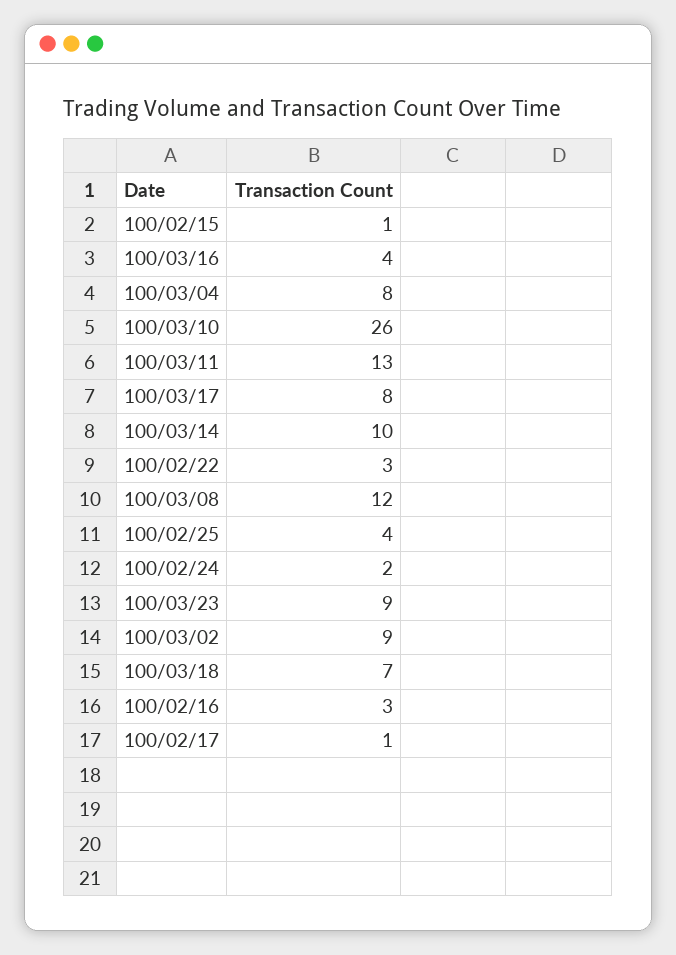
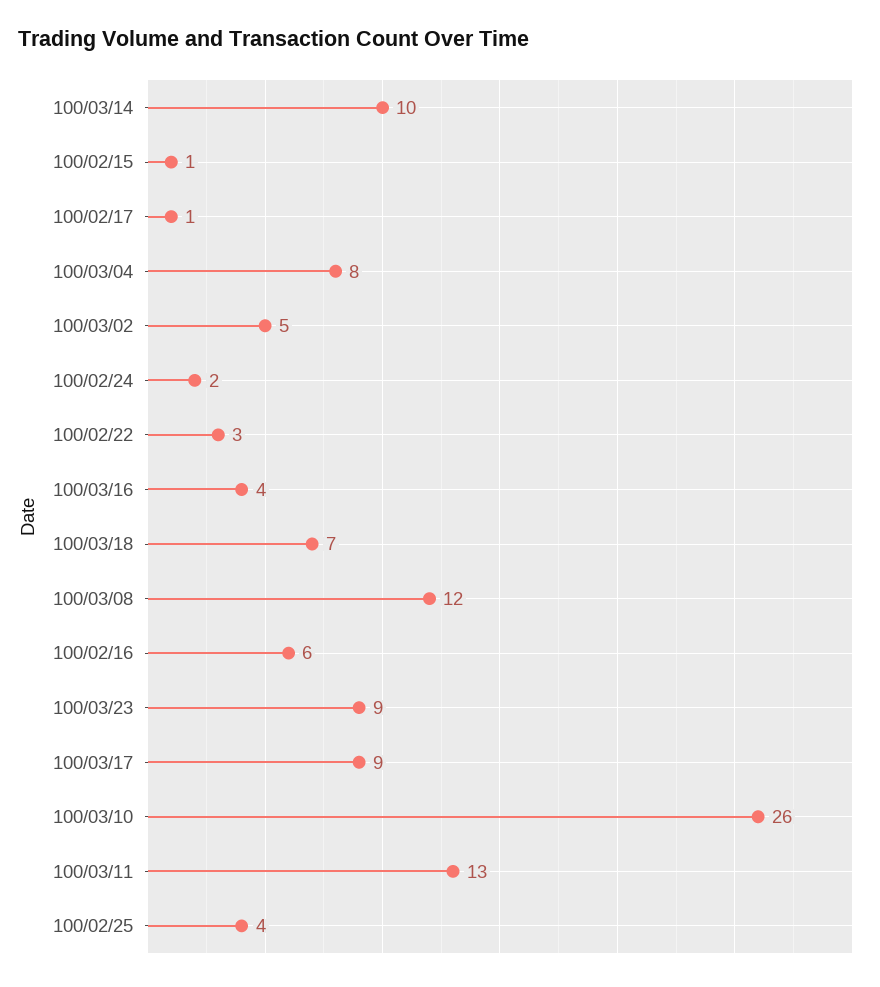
100/03/17: 8 -> 9
100/03/02: 9 -> 5
100/02/16: 3 -> 6

